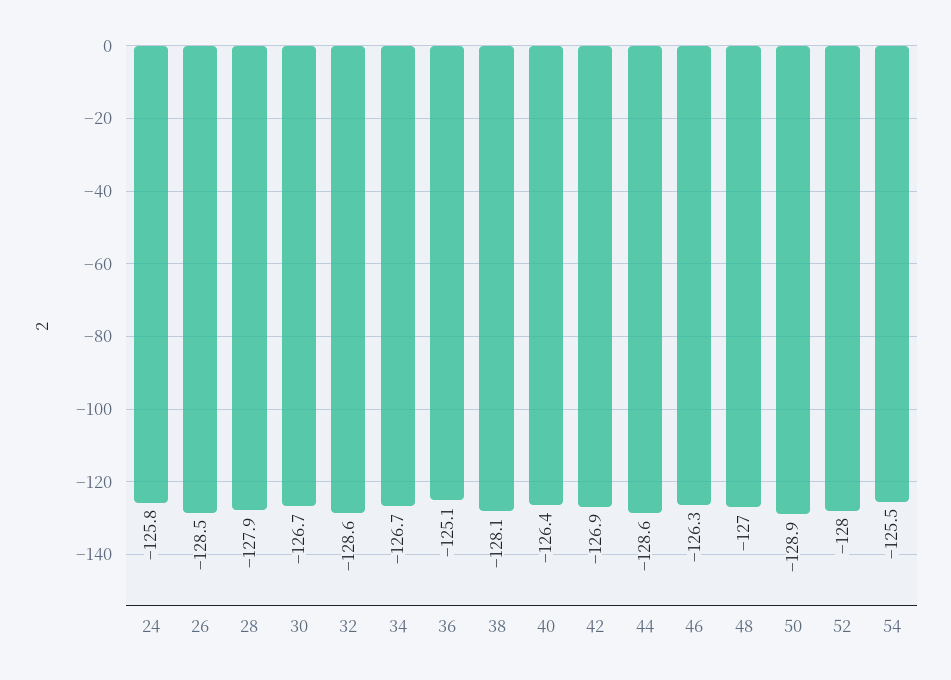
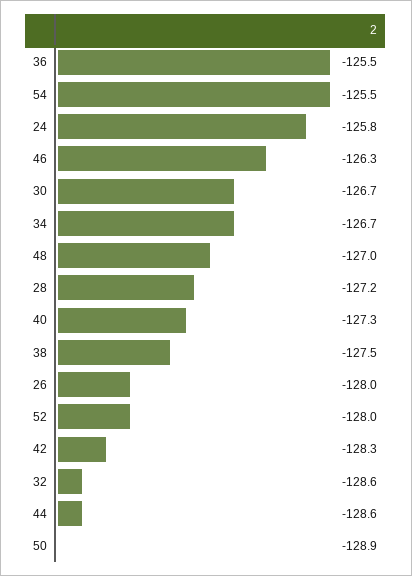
26: -128.5 -> -128
28: -127.9 -> -127.2
36: -125.1 -> -125.5
38: -128.1 -> -127.5
40: -126.4 -> -127.3
42: -126.9 -> -128.3

